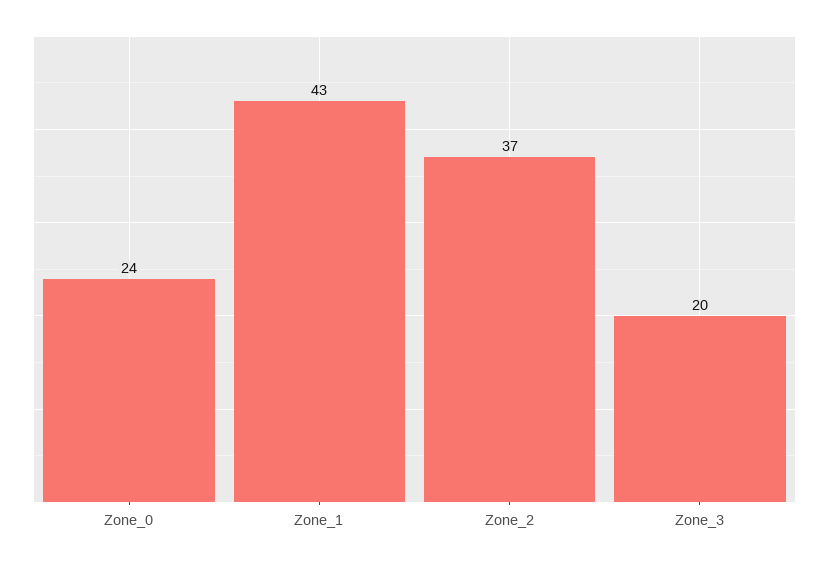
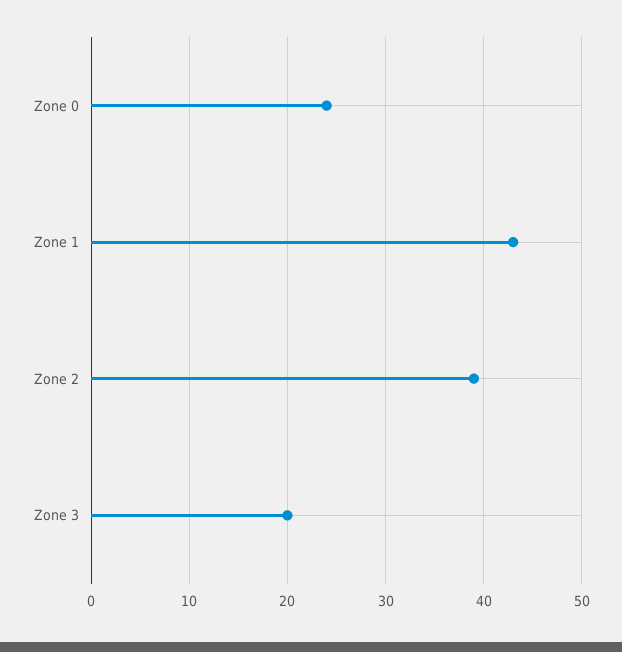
Zone_2: 37 -> 39

